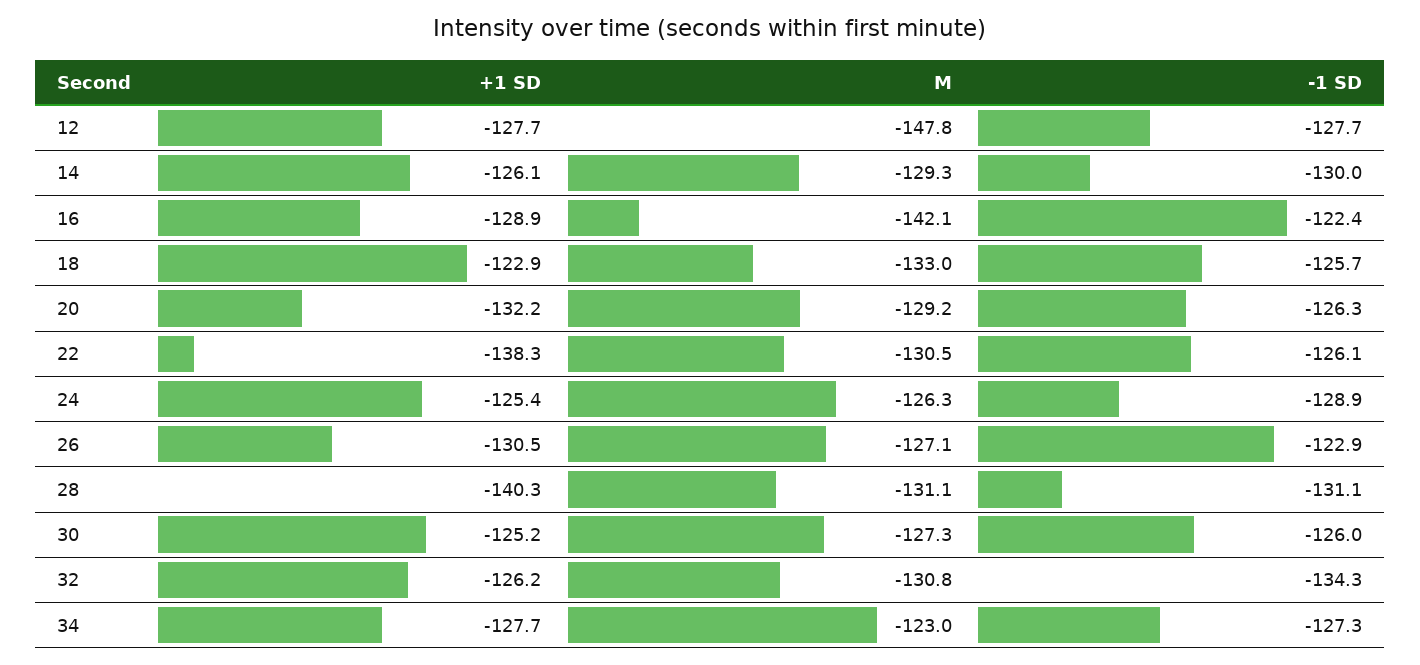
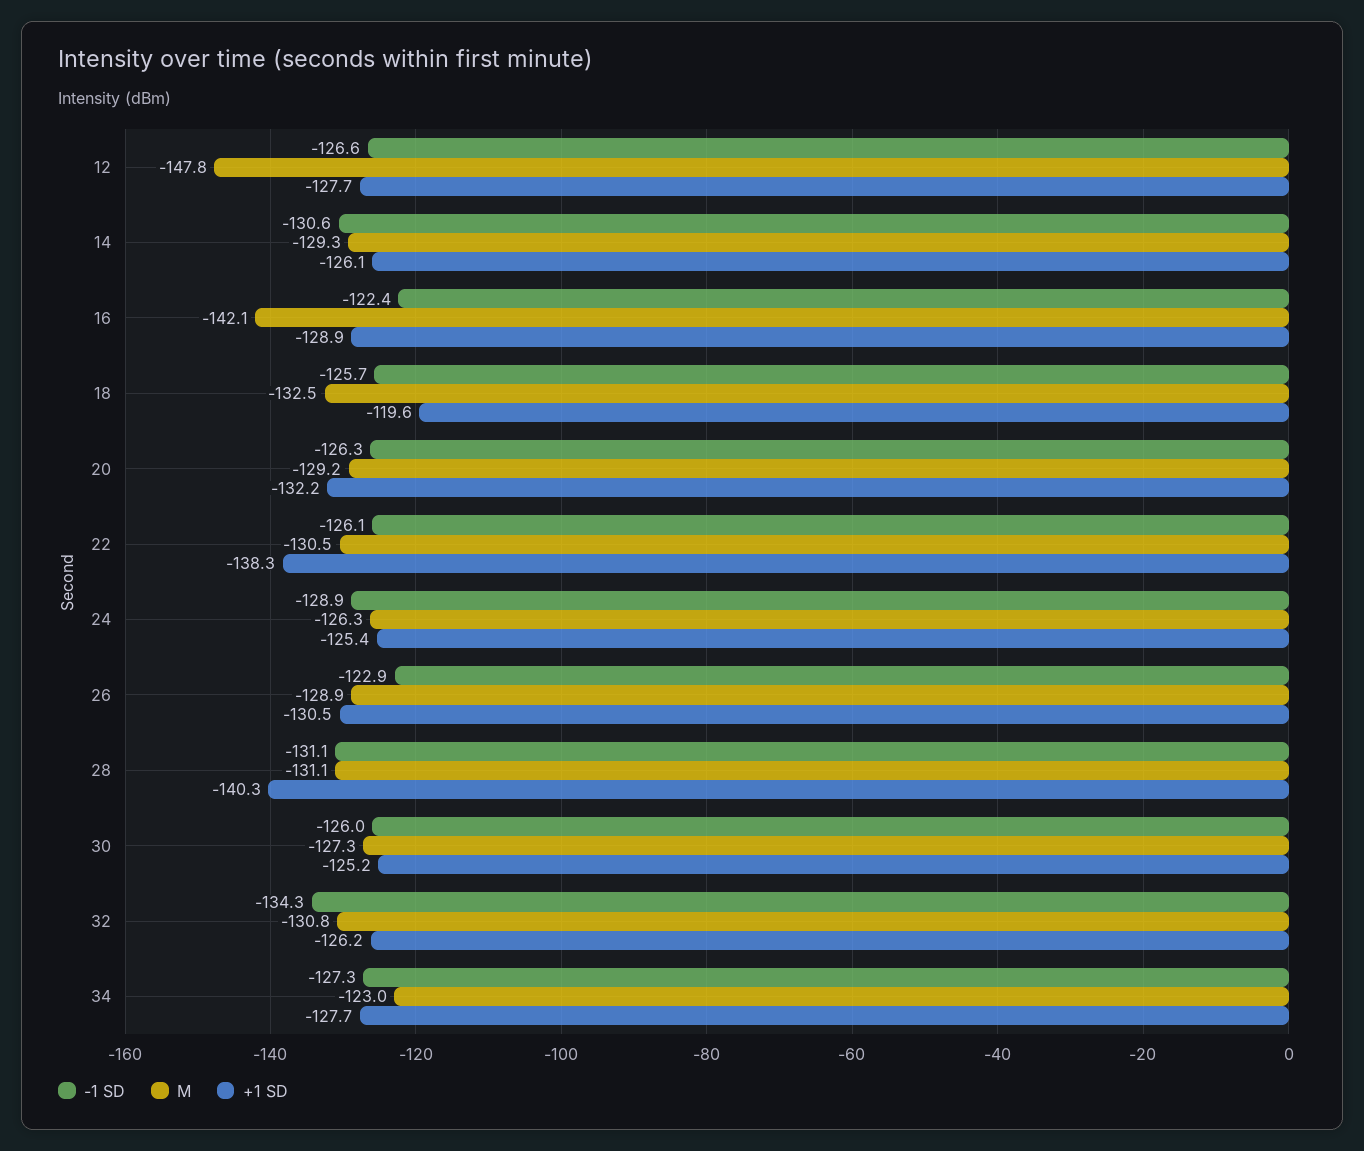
-1 SD, 12: -127.7 -> -126.6
-1 SD, 14: -130 -> -130.6
+1 SD, 18: -122.9 -> -119.6
M, 18: -133 -> -132.5
M, 26: -127.1 -> -128.9

